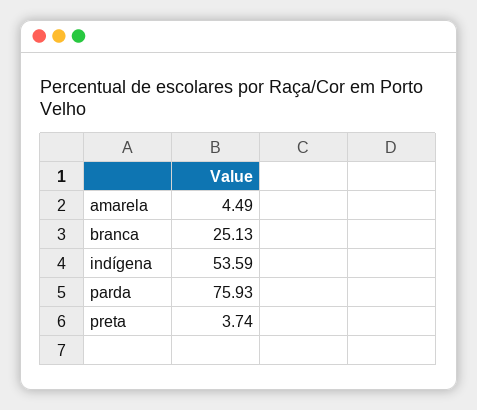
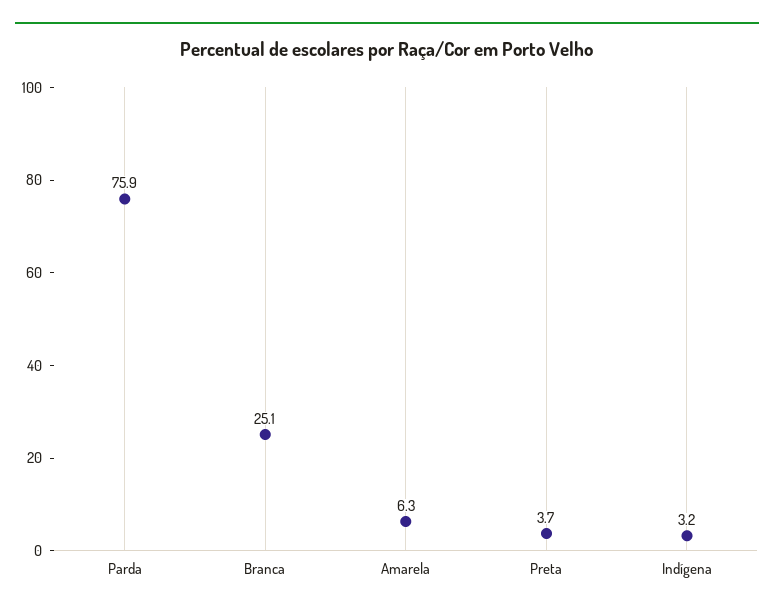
amarela: 4.49 -> 6.3
indígena: 53.59 -> 3.2

